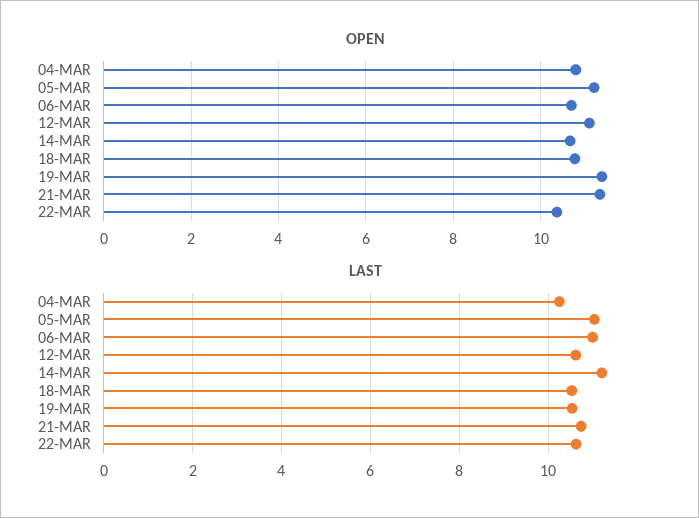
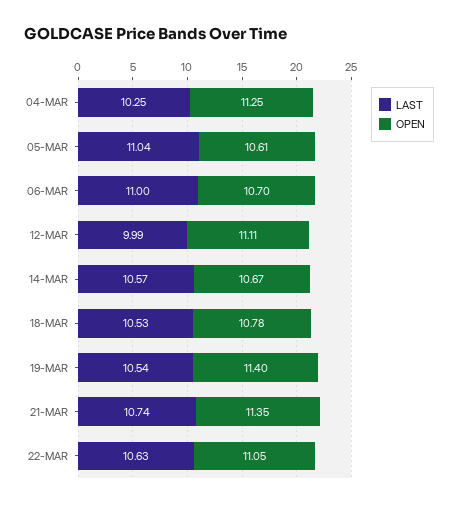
OPEN, 04-MAR: 10.8 -> 11.25
OPEN, 05-MAR: 11.2 -> 10.61
OPEN, 22-MAR: 10.4 -> 11.05
LAST, 12-MAR: 10.6 -> 9.99
LAST, 14-MAR: 11.2 -> 10.57

